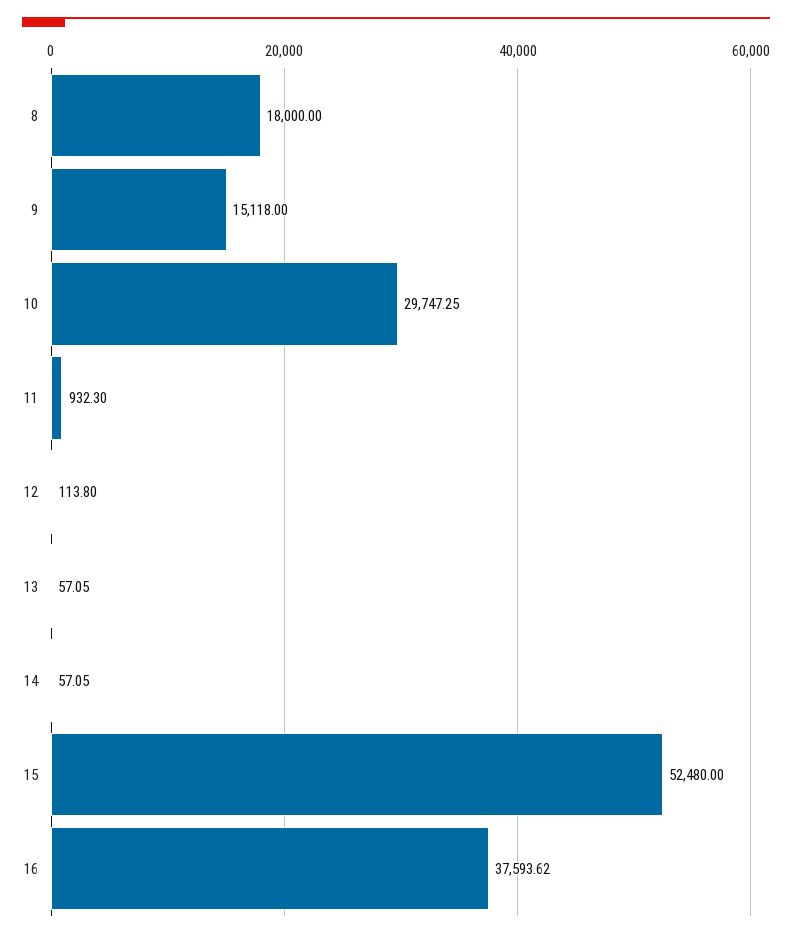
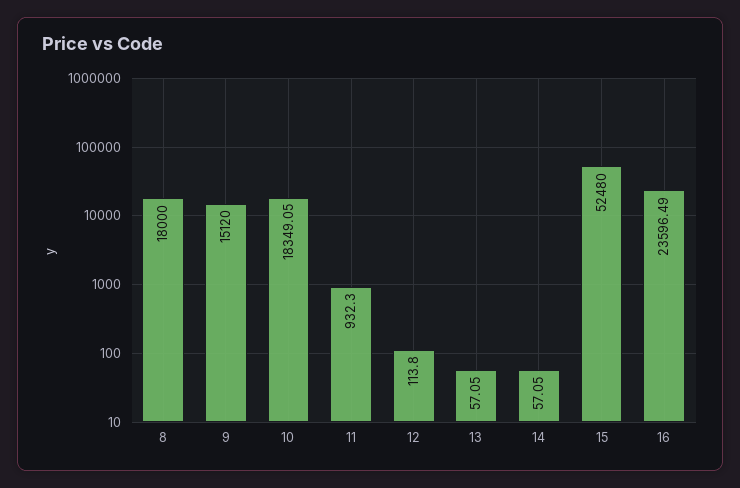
9: 15118 -> 15120
10: 29747.25 -> 18349.05
16: 37593.62 -> 23596.49

